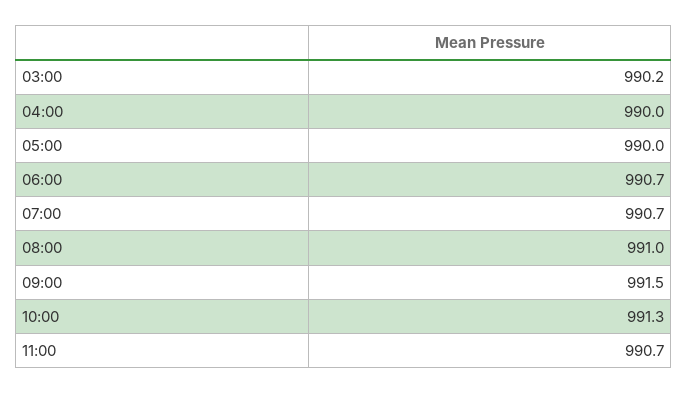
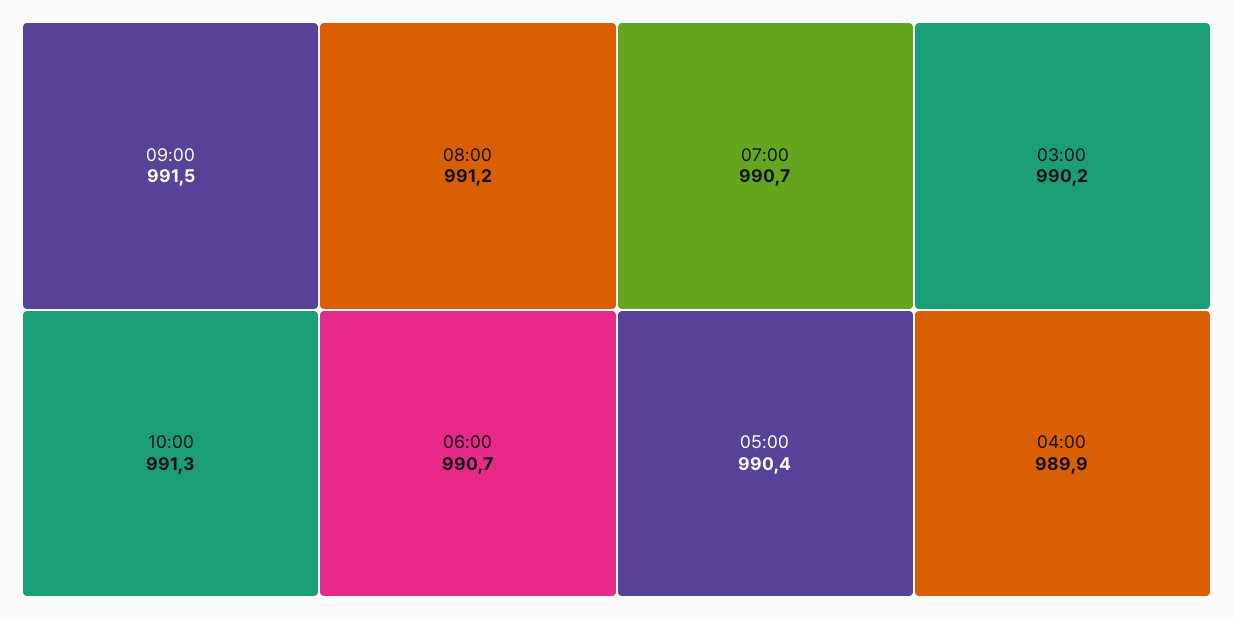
04:00: 990 -> 989.9
05:00: 990 -> 990.4
08:00: 991 -> 991.2
11:00: 990.7 -> none

